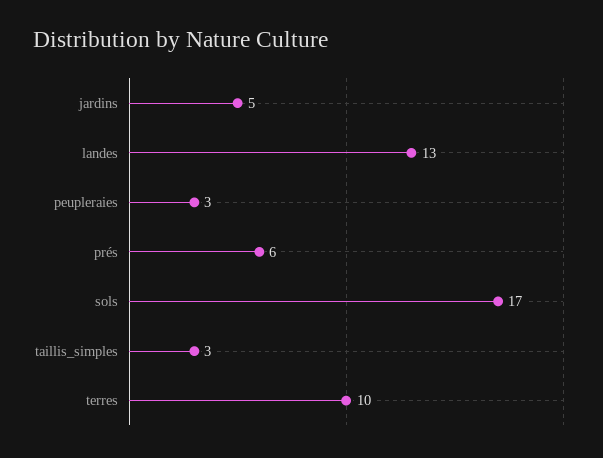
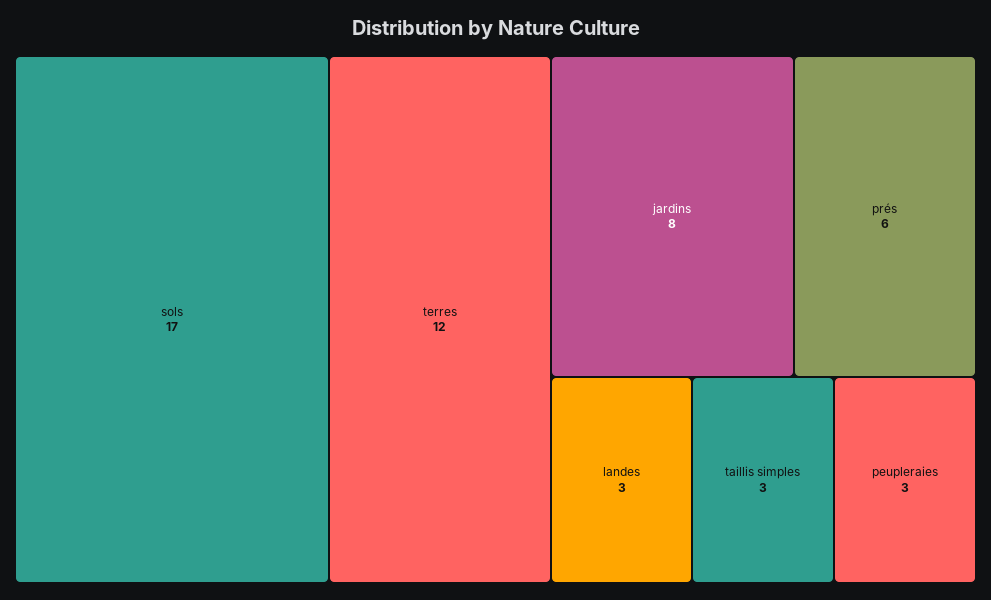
jardins: 5 -> 8
landes: 13 -> 3
terres: 10 -> 12

